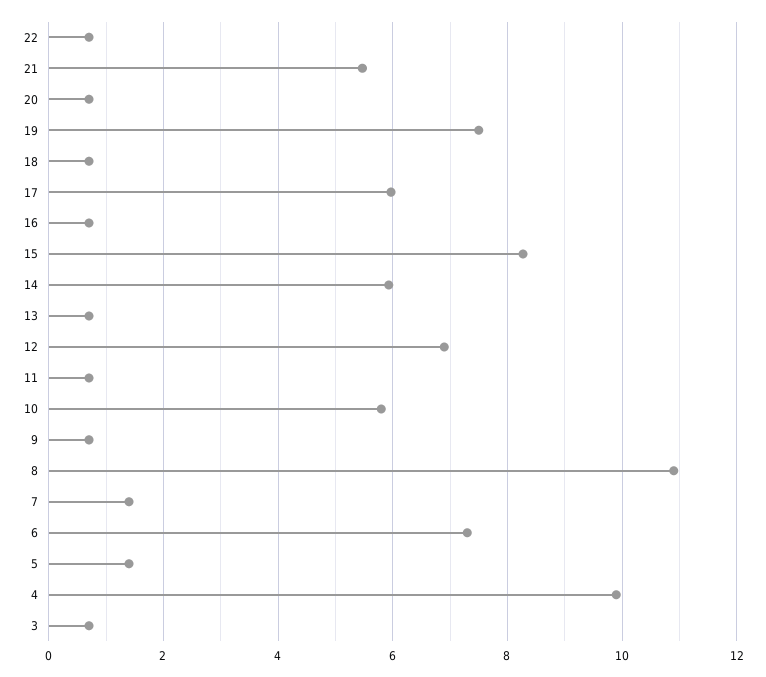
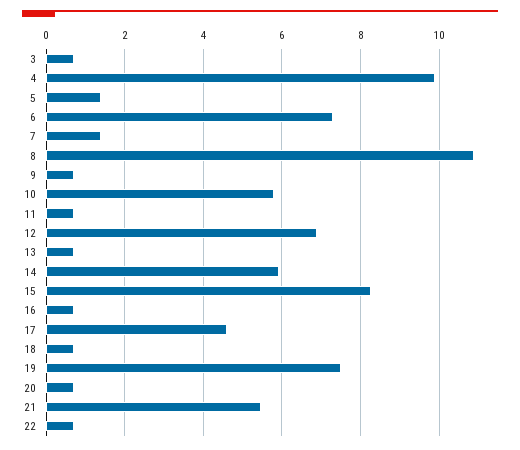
17: 6 -> 4.6

